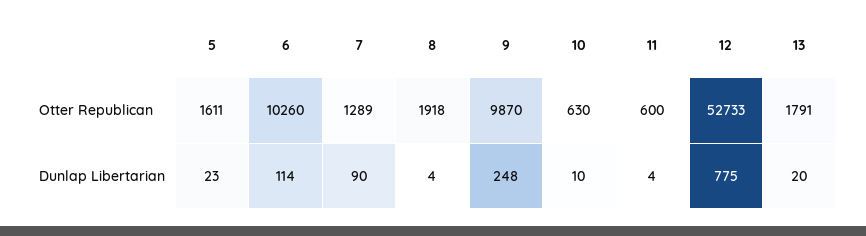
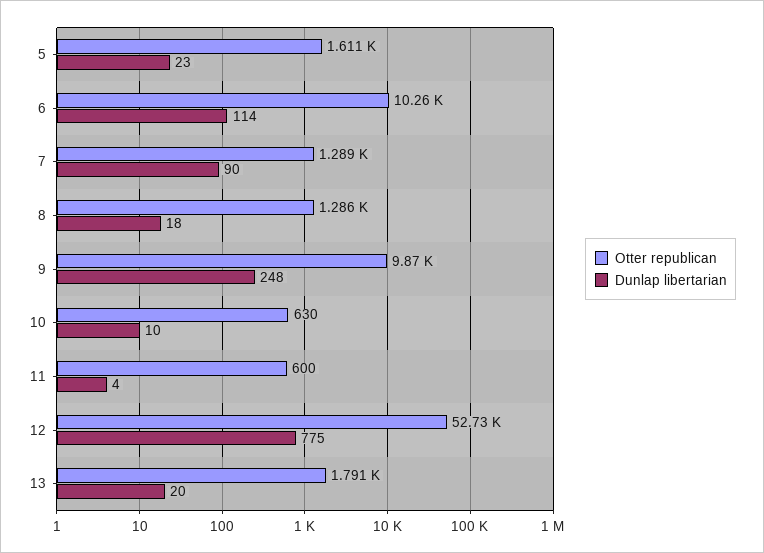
Otter Republican, 8: 1918 -> 1286
Dunlap Libertarian, 8: 4 -> 18

